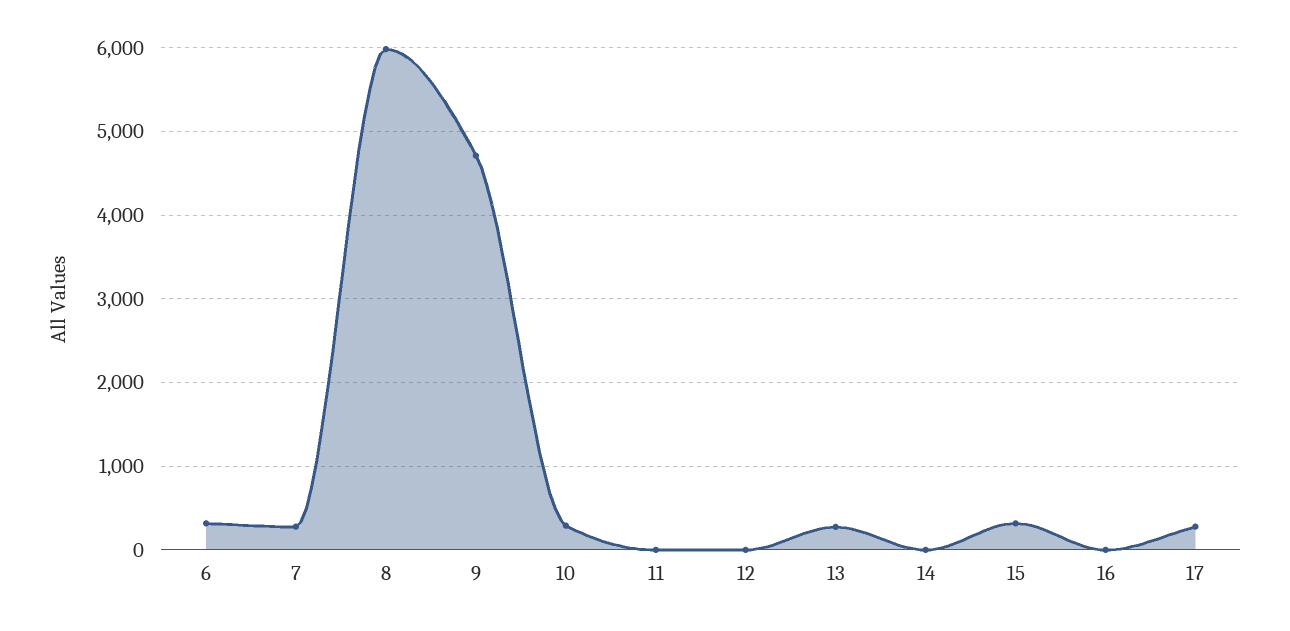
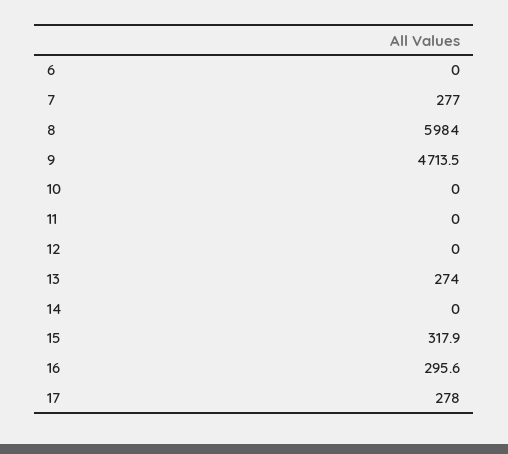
6: 300 -> 0
10: 300 -> 0
16: 0 -> 295.6

